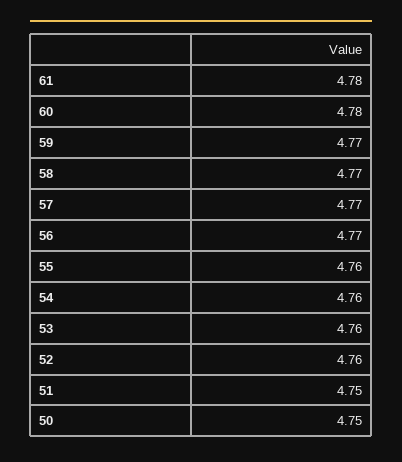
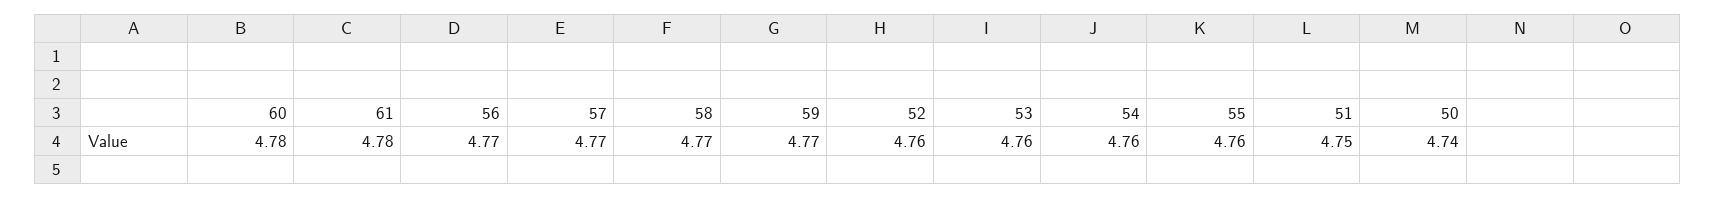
50: 4.75 -> 4.74

